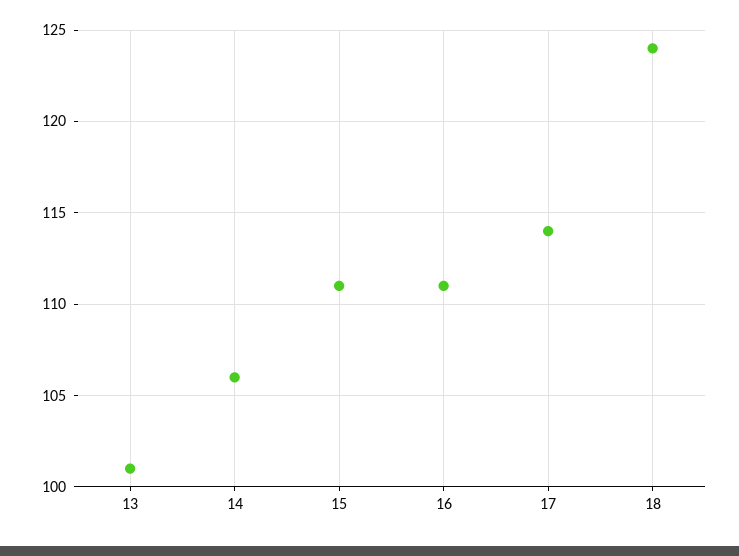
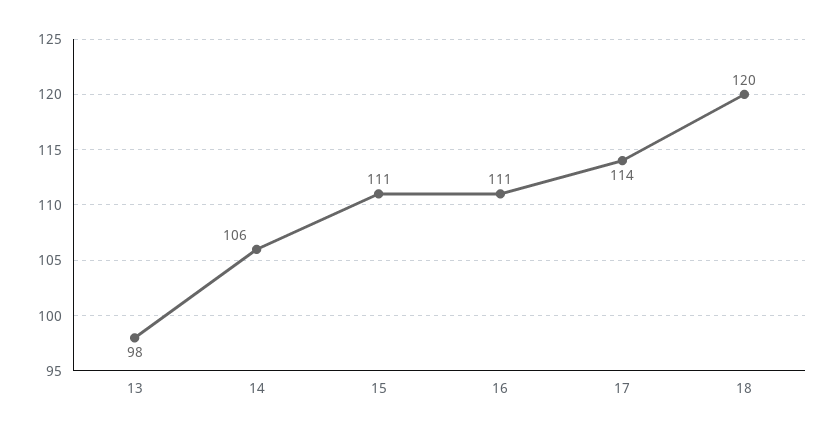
13: 101 -> 98
18: 124 -> 120

